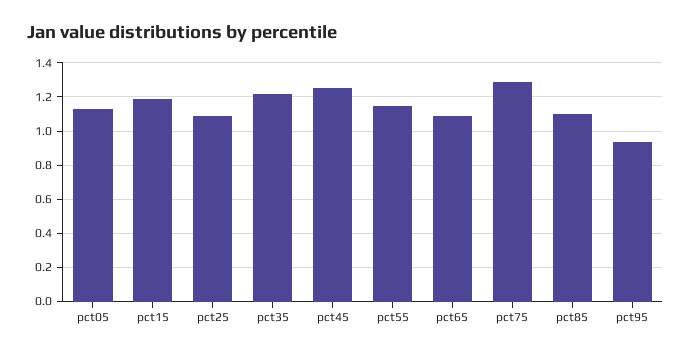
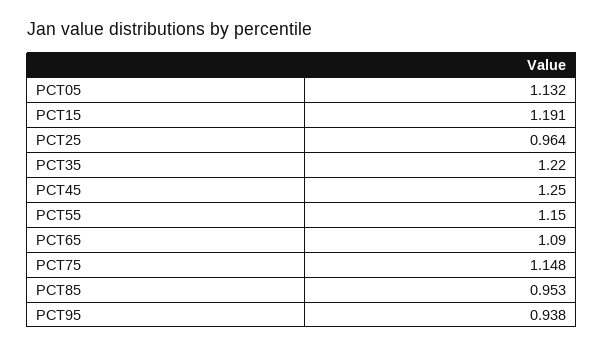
pct25: 1.1 -> 0.964
pct75: 1.3 -> 1.148
pct85: 1.1 -> 0.953

